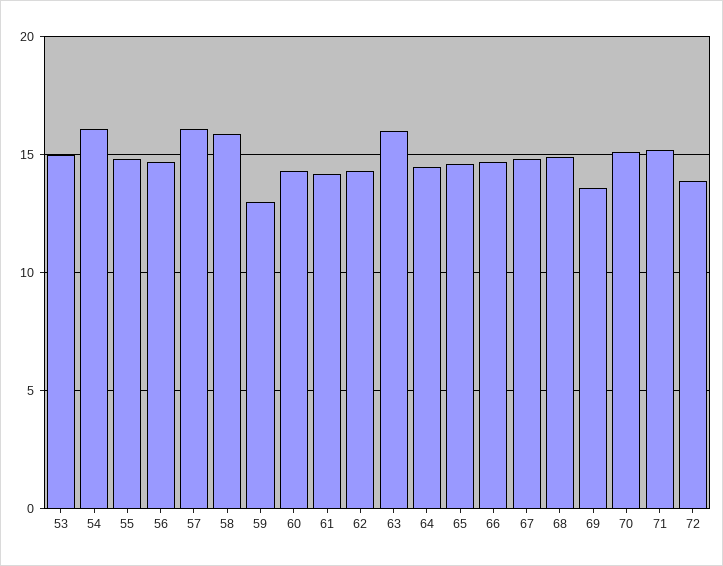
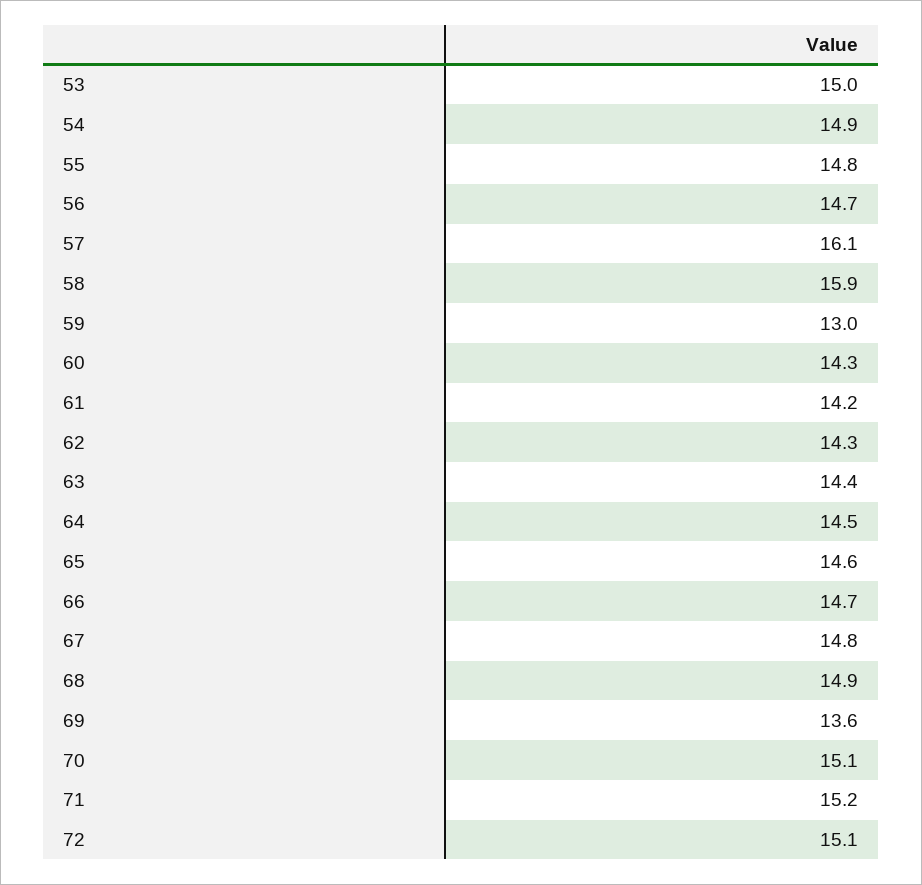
54: 16 -> 14.9
63: 16 -> 14.4
72: 14 -> 15.1

